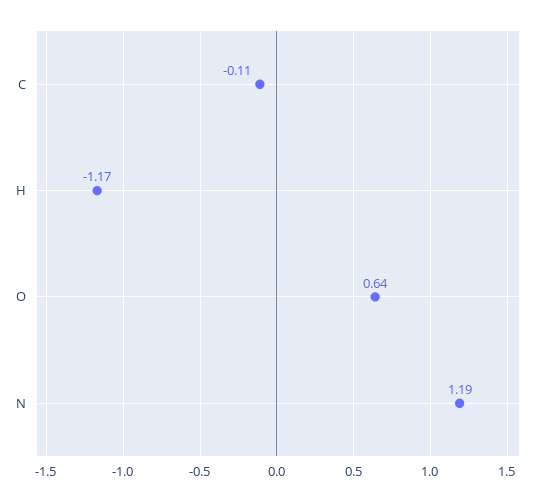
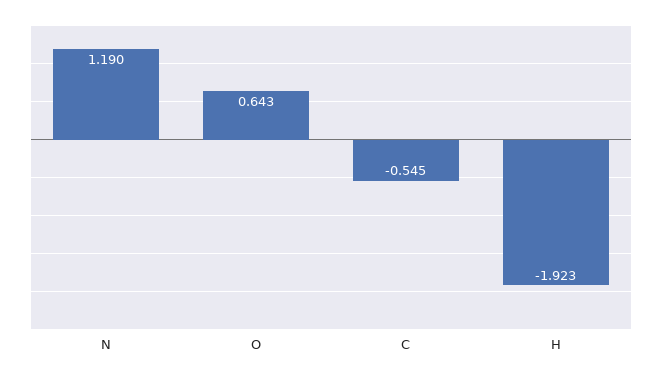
C: -0.11 -> -0.545
H: -1.17 -> -1.923

